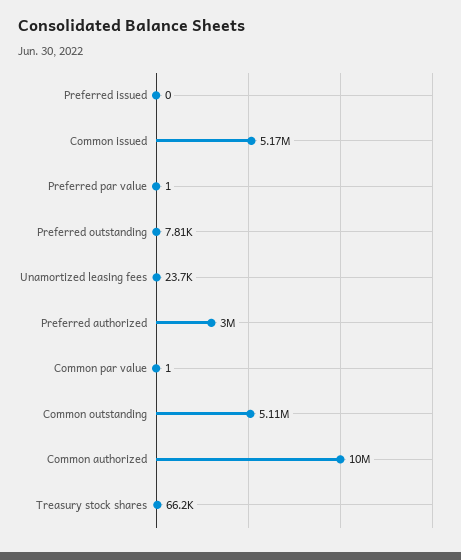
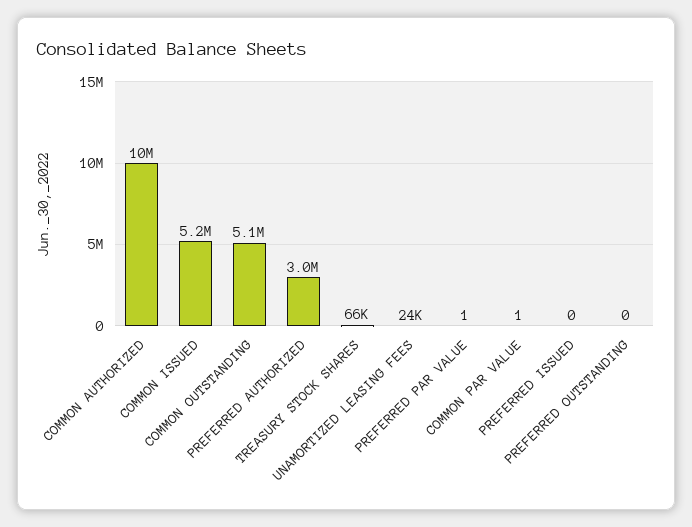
Preferred outstanding: 7810 -> 0

